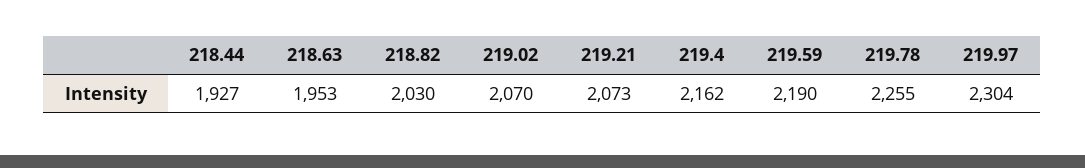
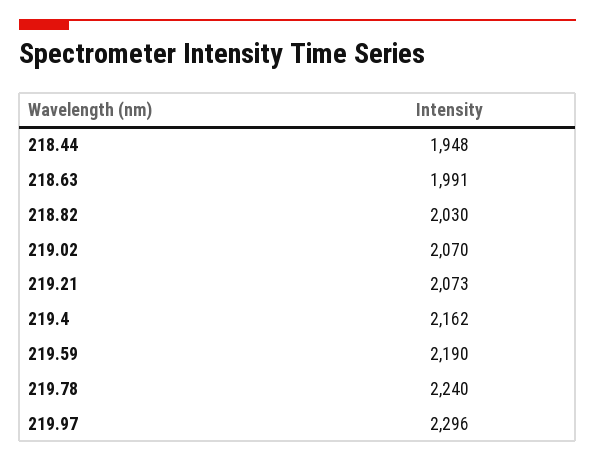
218.44: 1927 -> 1948
218.63: 1953 -> 1991
219.78: 2255 -> 2240
219.97: 2304 -> 2296

